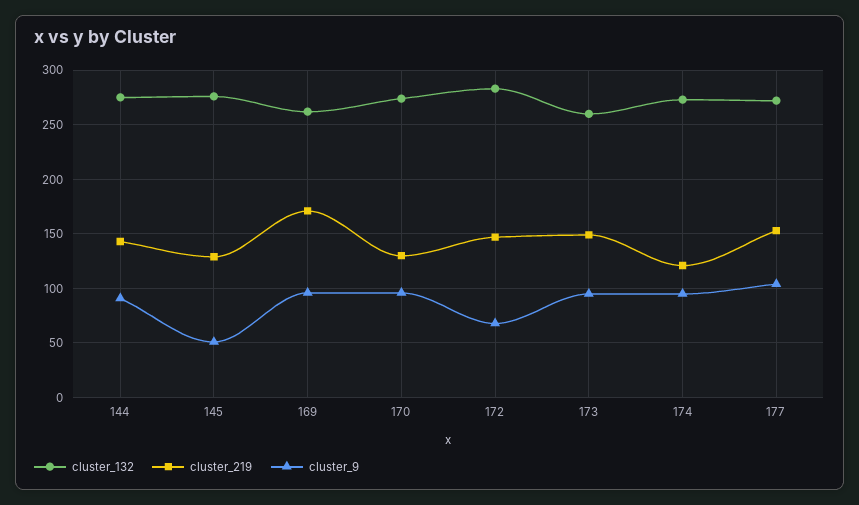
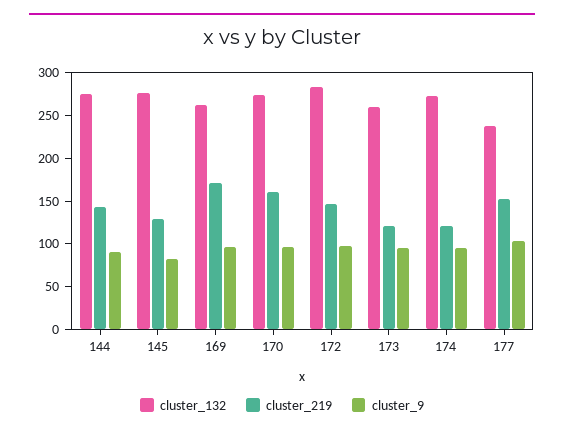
cluster_9, 145: 50 -> 80
cluster_219, 170: 130 -> 160
cluster_9, 172: 70 -> 100
cluster_219, 173: 150 -> 120
cluster_132, 177: 270 -> 240

